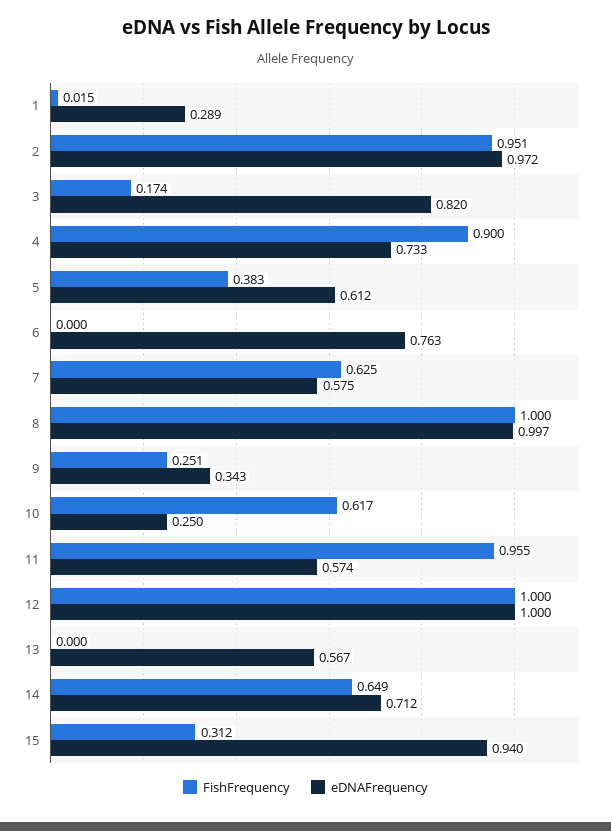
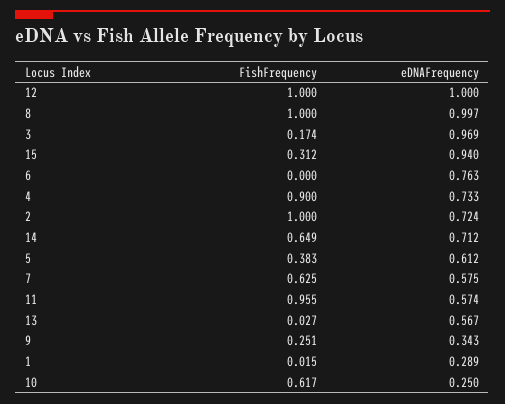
FishFrequency, 2: 0.951 -> 1
eDNAFrequency, 2: 0.972 -> 0.724
eDNAFrequency, 3: 0.82 -> 0.969
FishFrequency, 13: 0 -> 0.027

